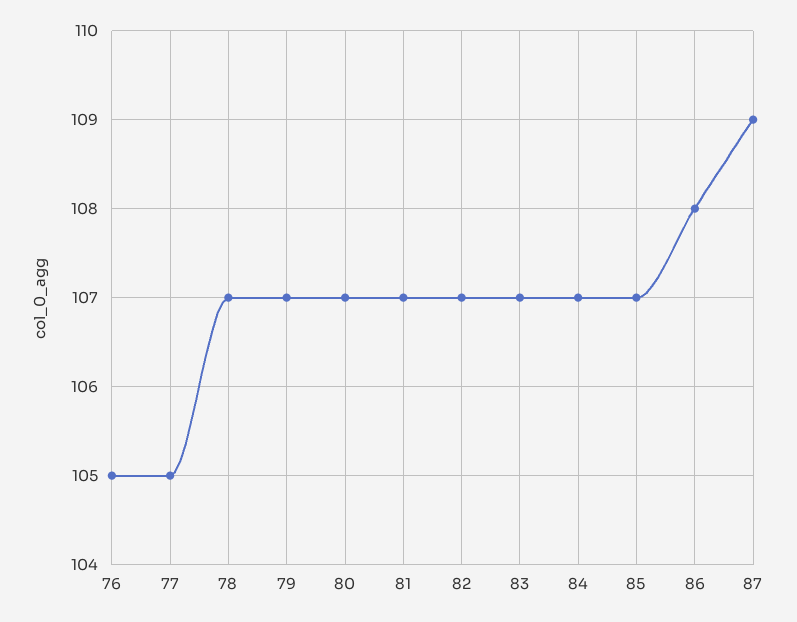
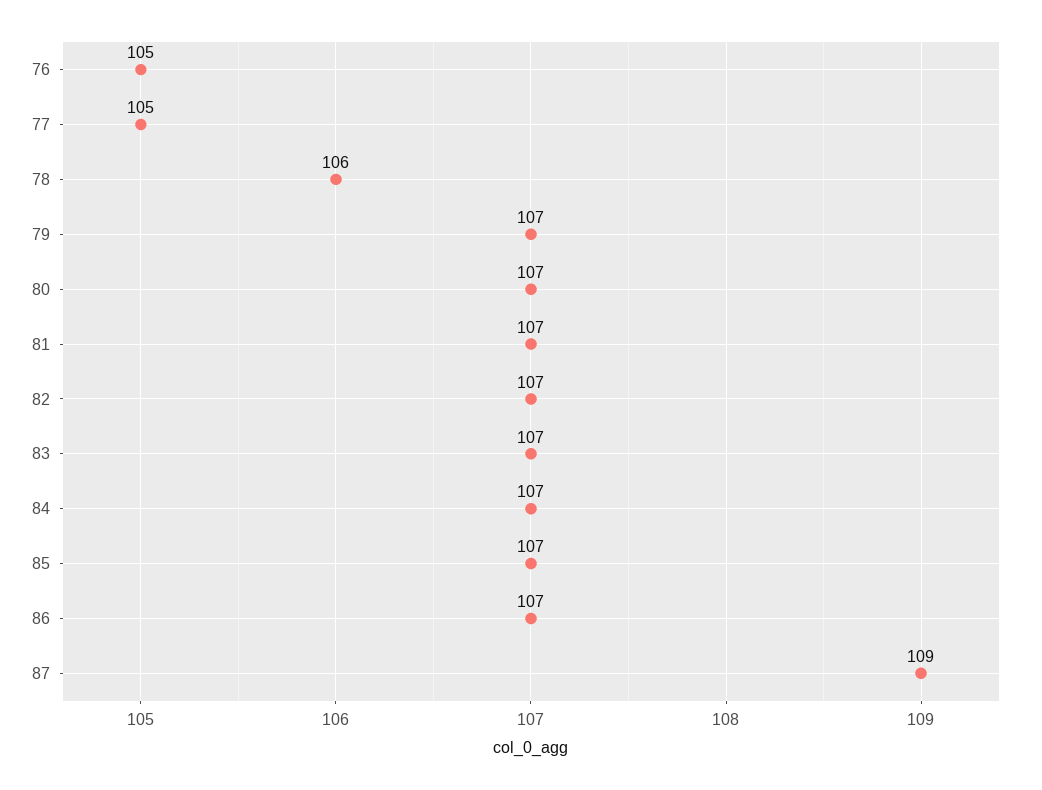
78: 107 -> 106
86: 108 -> 107

